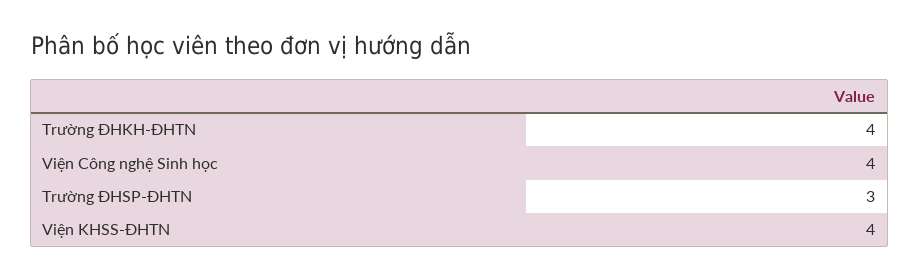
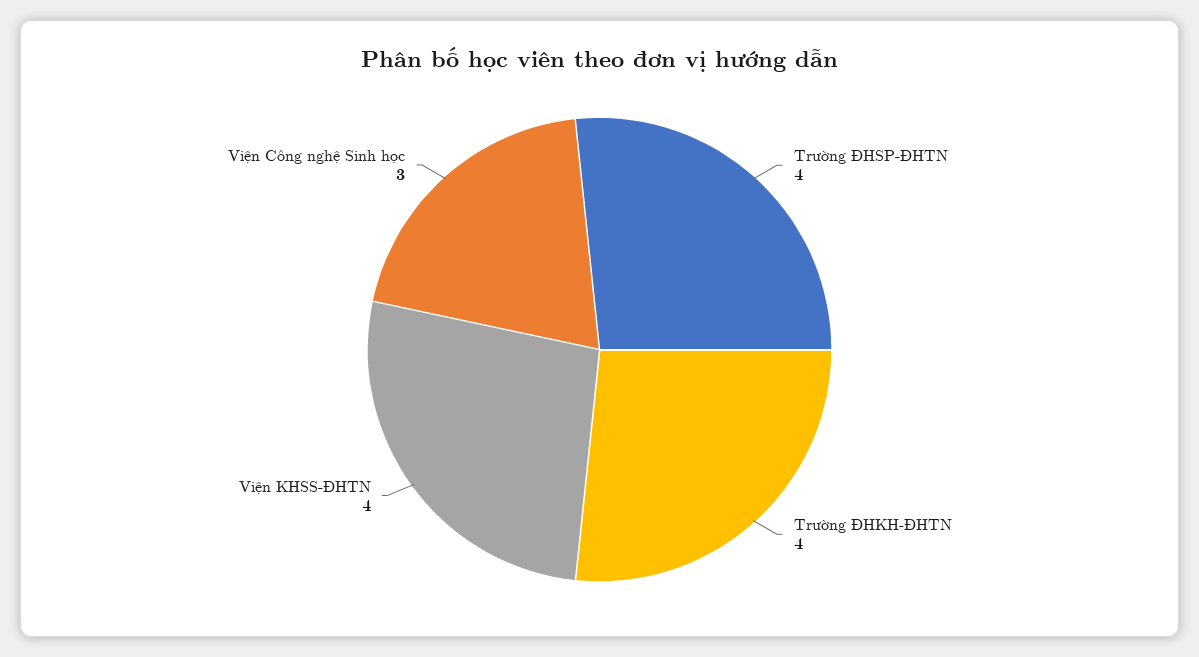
Viện Công nghệ Sinh học: 4 -> 3
Trường ĐHSP-ĐHTN: 3 -> 4

